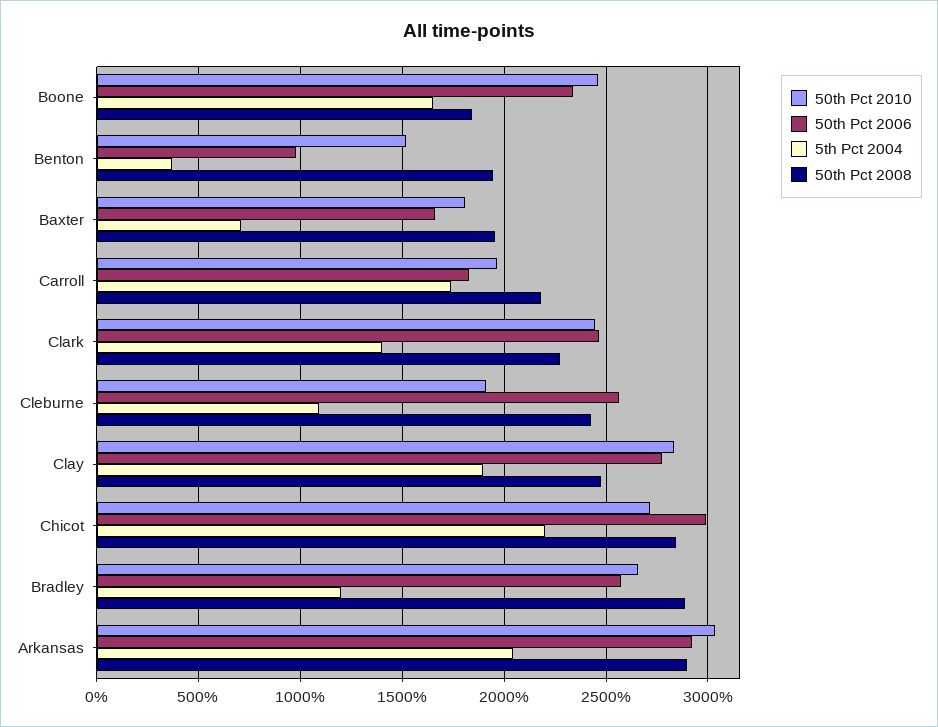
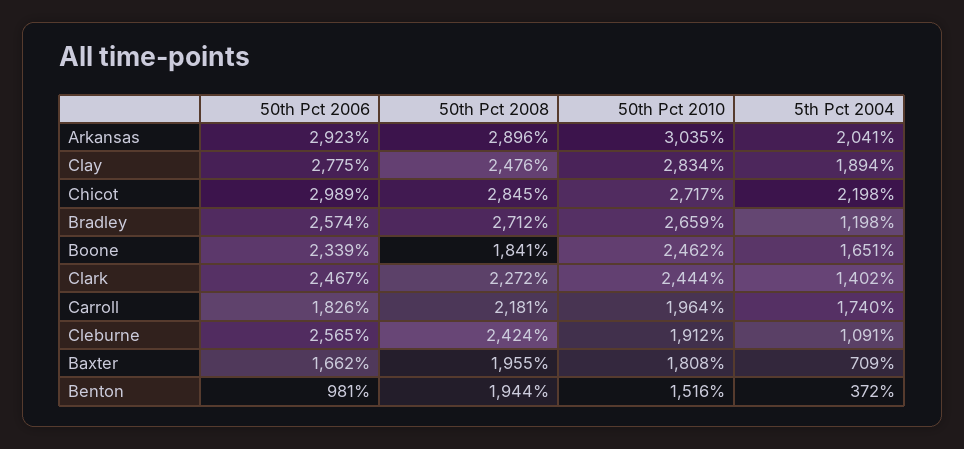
50th Pct 2008, Bradley: 2900 -> 2712

